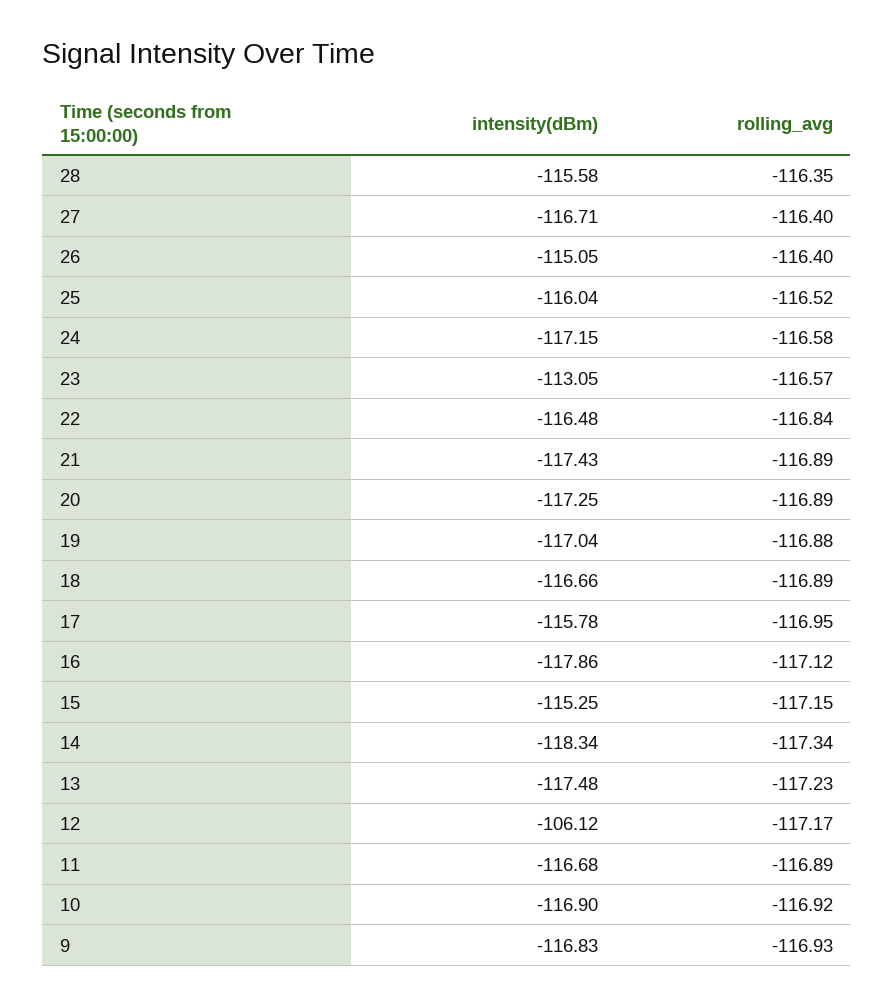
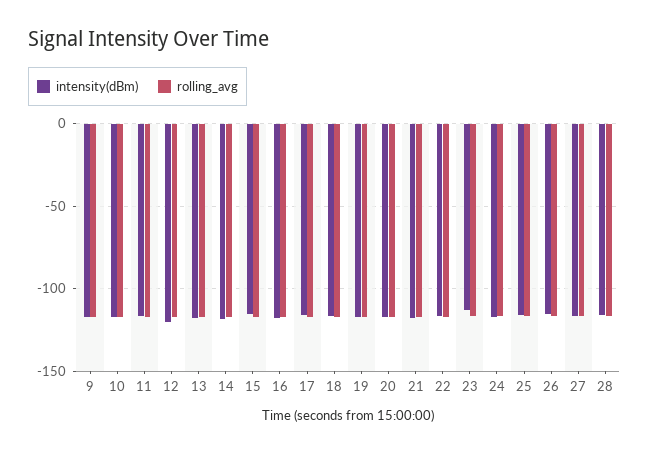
intensity(dBm), 12: -106.12 -> -120

